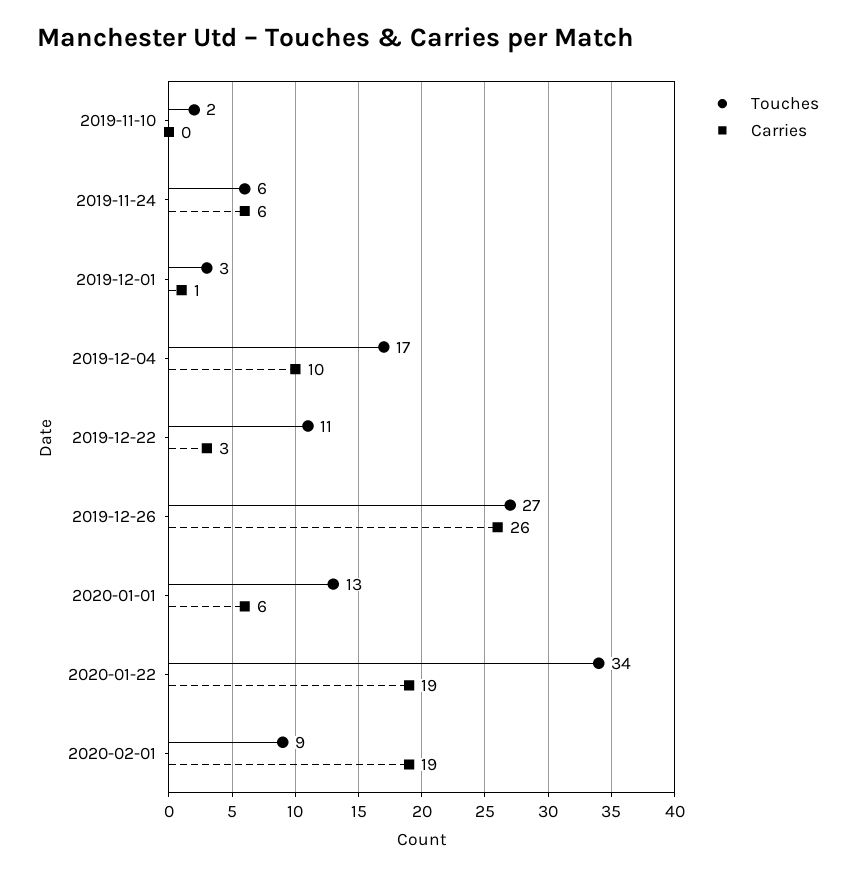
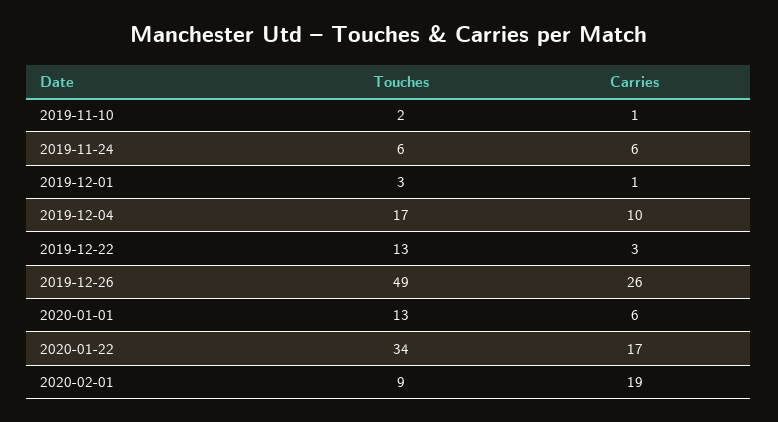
Carries, 2019-11-10: 0 -> 1
Touches, 2019-12-22: 11 -> 13
Touches, 2019-12-26: 27 -> 49
Carries, 2020-01-22: 19 -> 17

